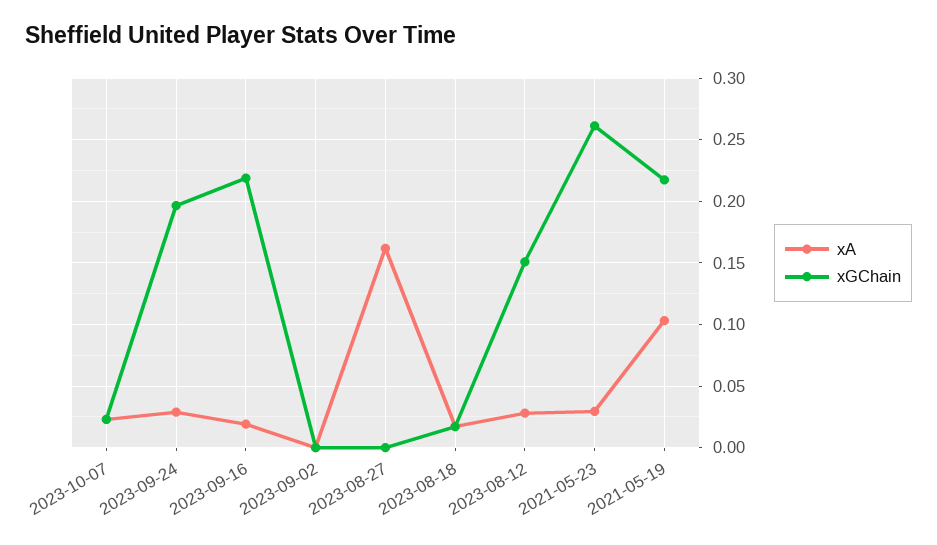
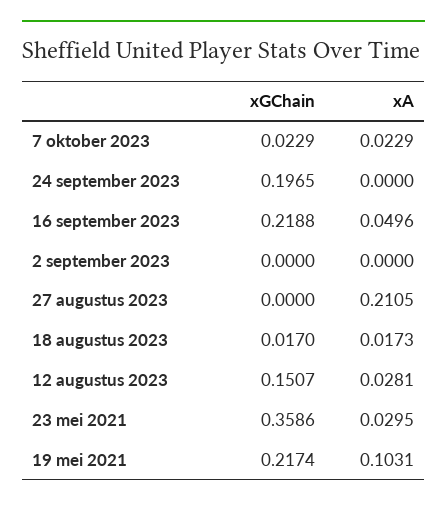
xA, 2023-09-24: 0.03 -> 0
xA, 2023-09-16: 0.02 -> 0.0496
xA, 2023-08-27: 0.16 -> 0.2105
xGChain, 2021-05-23: 0.26 -> 0.3586

